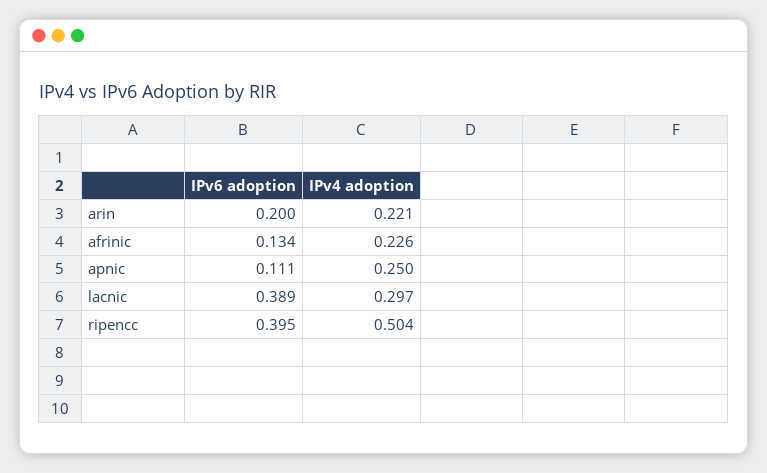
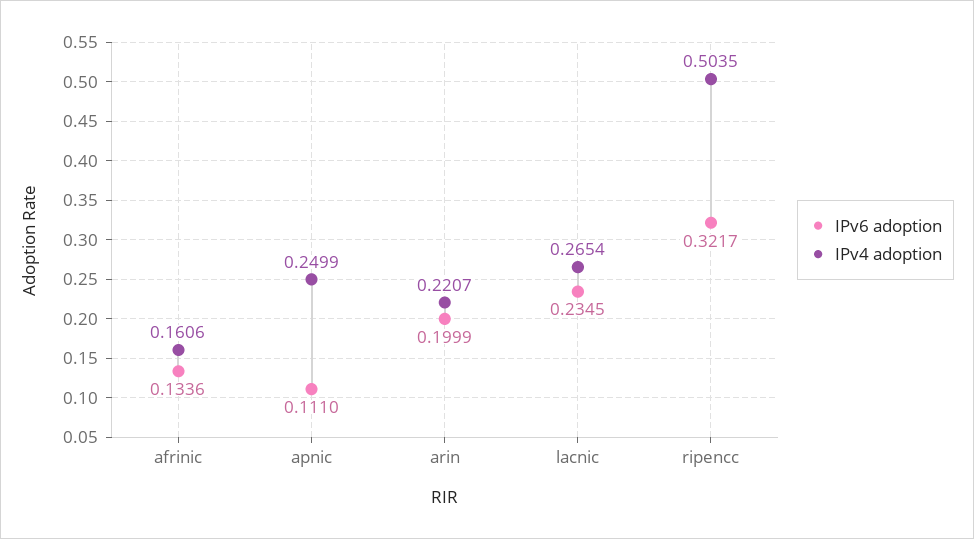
IPv4 adoption, afrinic: 0.226 -> 0.1606
IPv6 adoption, lacnic: 0.389 -> 0.2345
IPv4 adoption, lacnic: 0.297 -> 0.2654
IPv6 adoption, ripencc: 0.395 -> 0.3217

